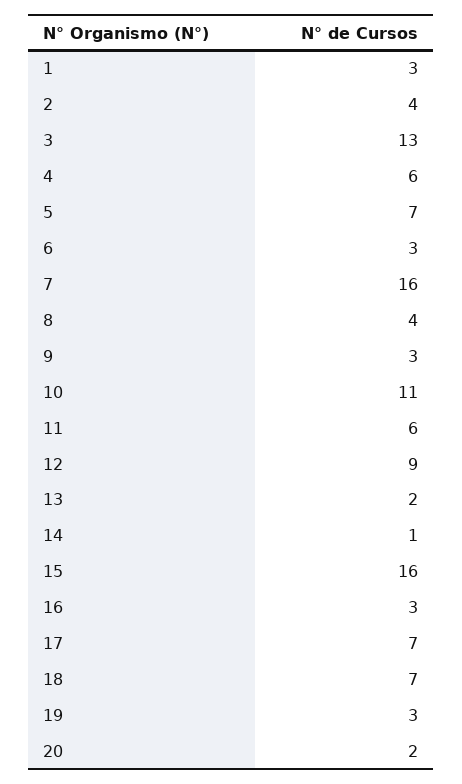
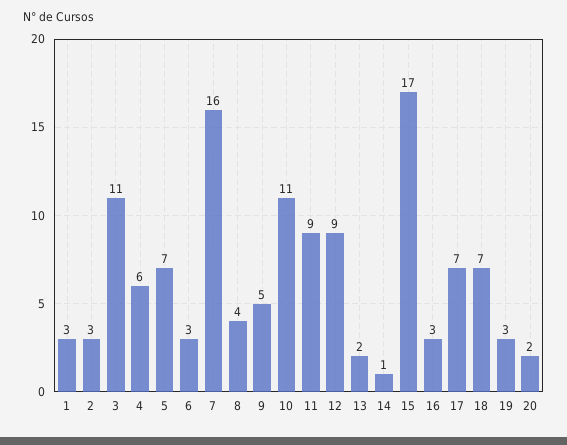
2: 4 -> 3
3: 13 -> 11
9: 3 -> 5
11: 6 -> 9
15: 16 -> 17

